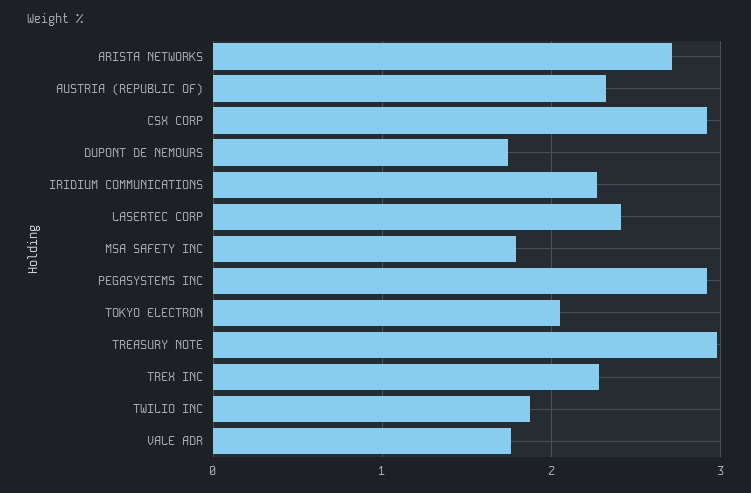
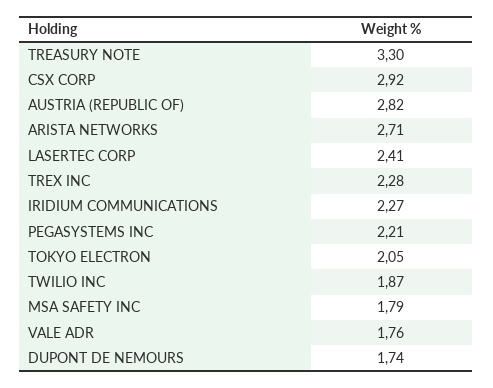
AUSTRIA (REPUBLIC OF): 2.3 -> 2.82
PEGASYSTEMS INC: 2.9 -> 2.21
TREASURY NOTE: 3 -> 3.3

